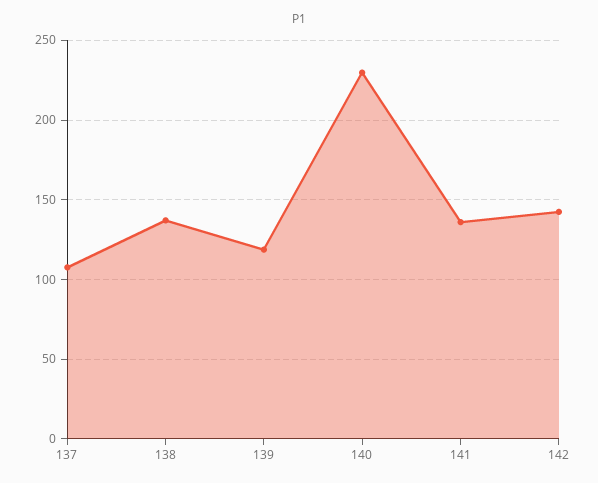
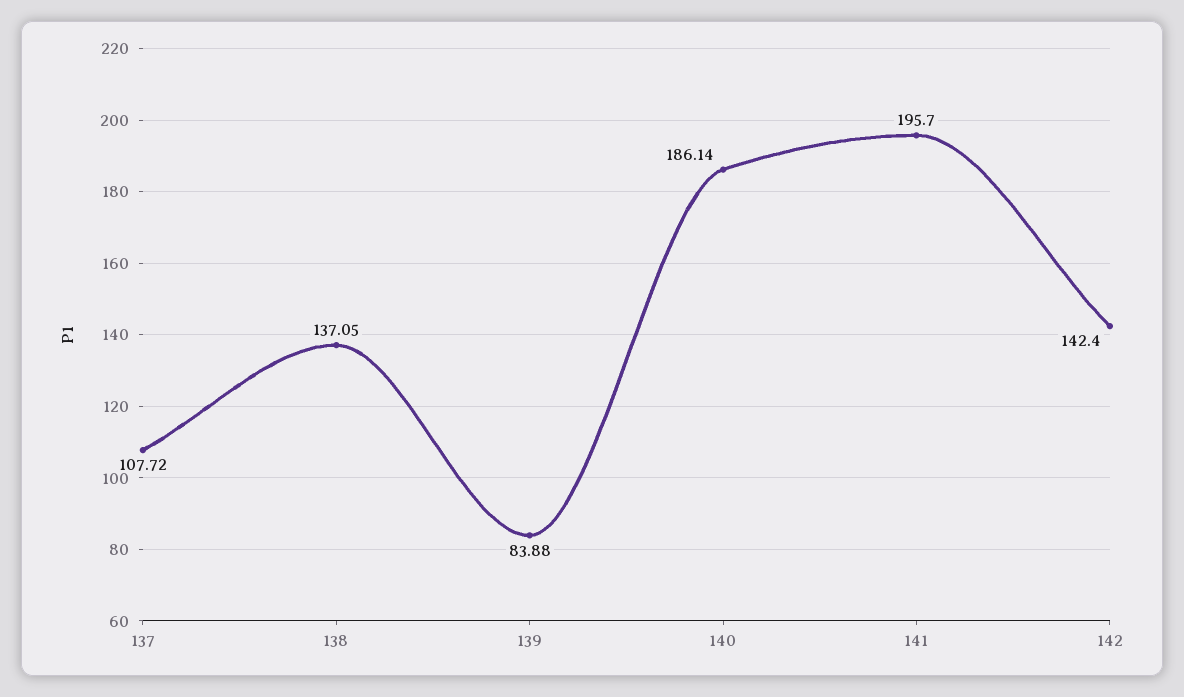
139: 120 -> 83.88
140: 230 -> 186.14
141: 135 -> 195.7

